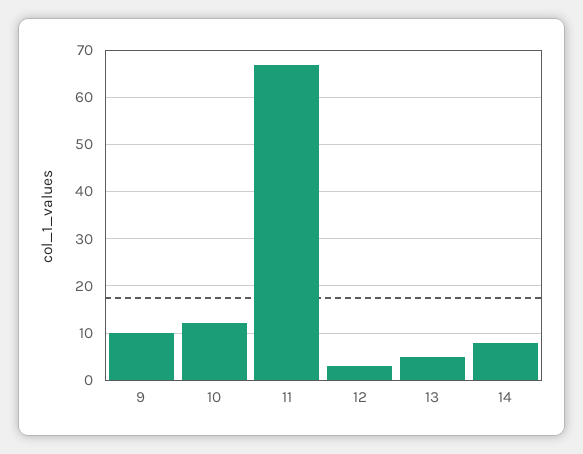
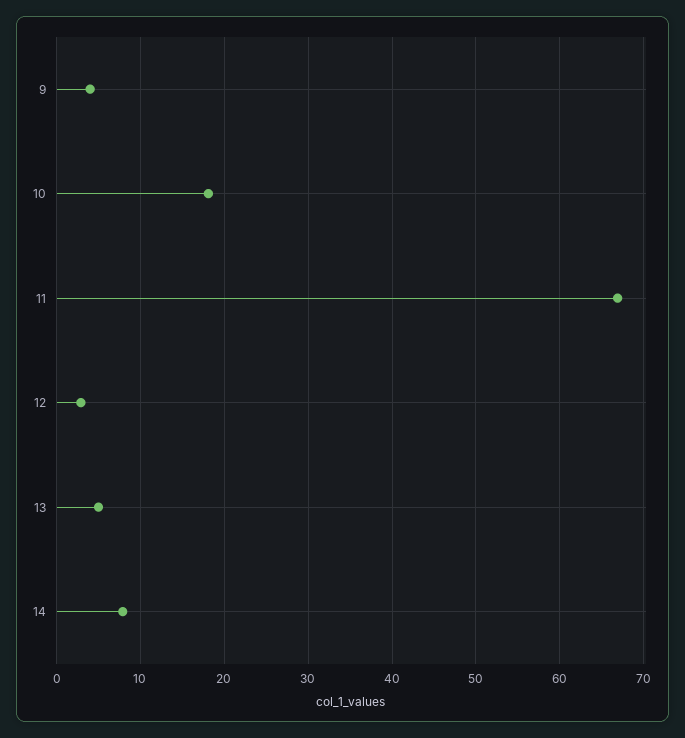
9: 10 -> 4
10: 12 -> 18

